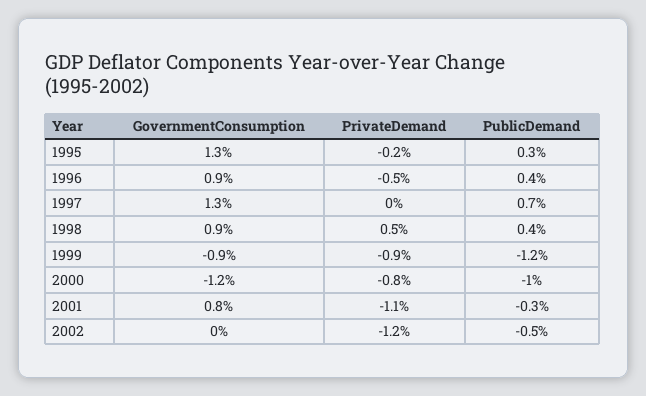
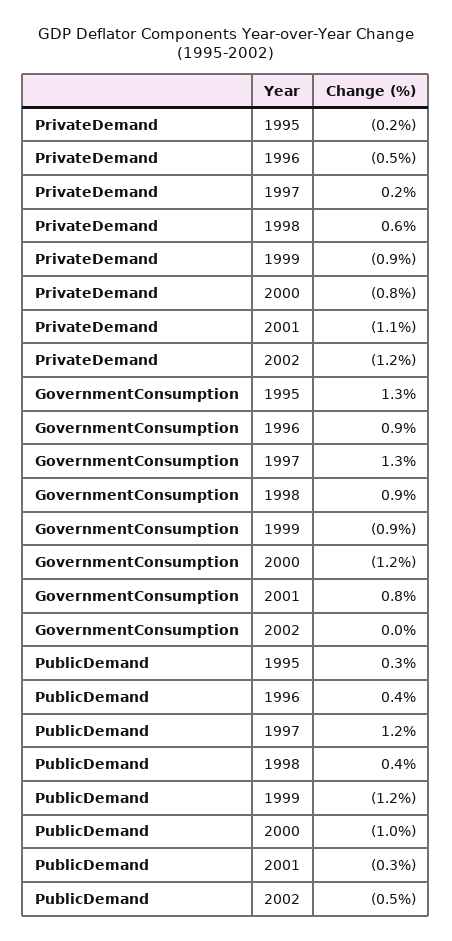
PrivateDemand, 1997: 0 -> 0.2
PublicDemand, 1997: 0.7 -> 1.2
PrivateDemand, 1998: 0.5 -> 0.6

